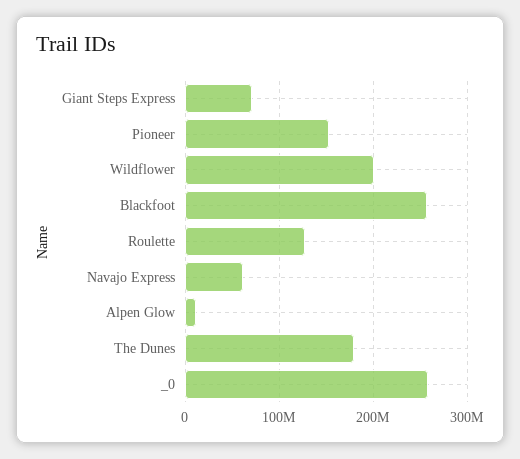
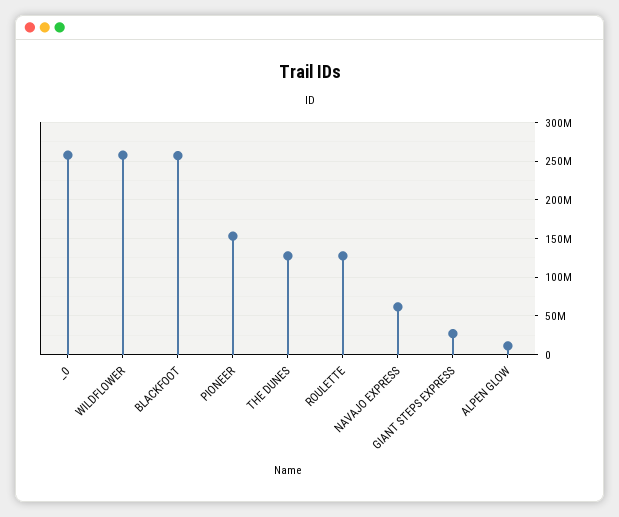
Giant Steps Express: 70000000 -> 30000000
Wildflower: 200000000 -> 260000000
The Dunes: 180000000 -> 130000000

